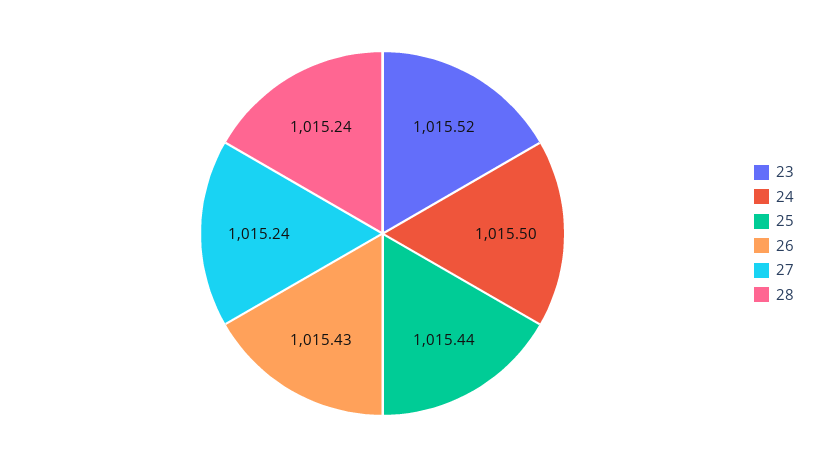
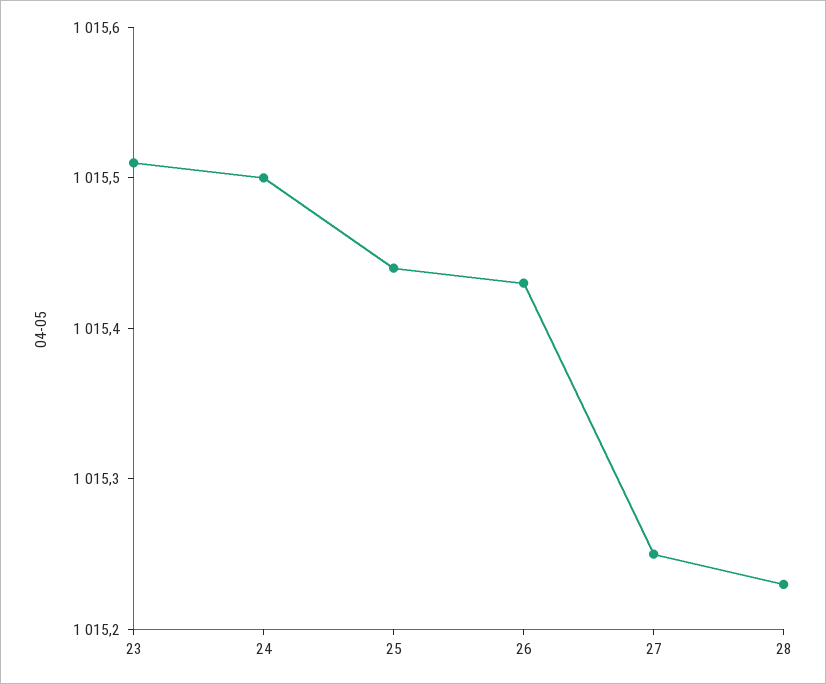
23: 1015.52 -> 1015.51
27: 1015.24 -> 1015.25
28: 1015.24 -> 1015.23

